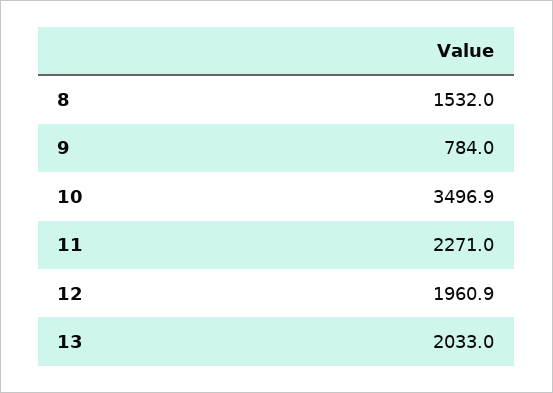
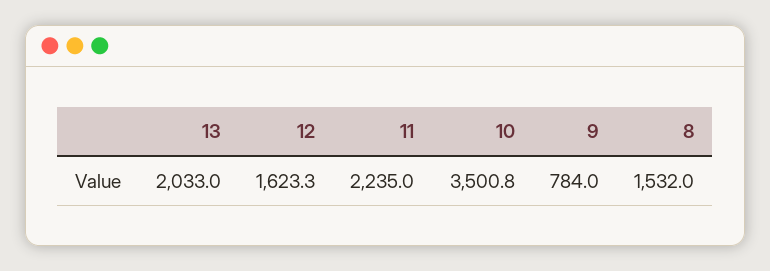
10: 3496.9 -> 3500.8
11: 2271 -> 2235
12: 1960.9 -> 1623.3

